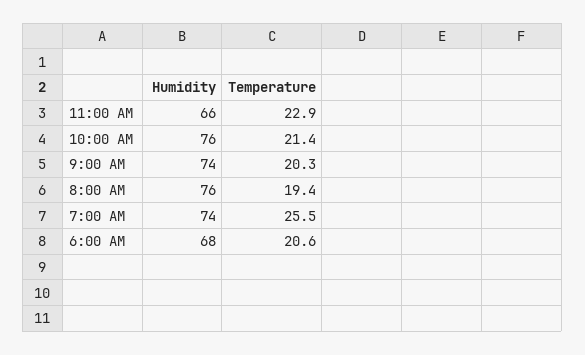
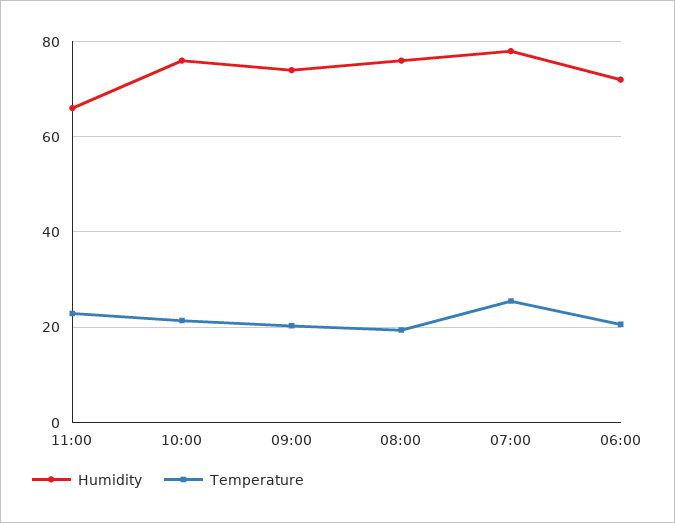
Humidity, 7:00 AM: 74 -> 78
Humidity, 6:00 AM: 68 -> 72

